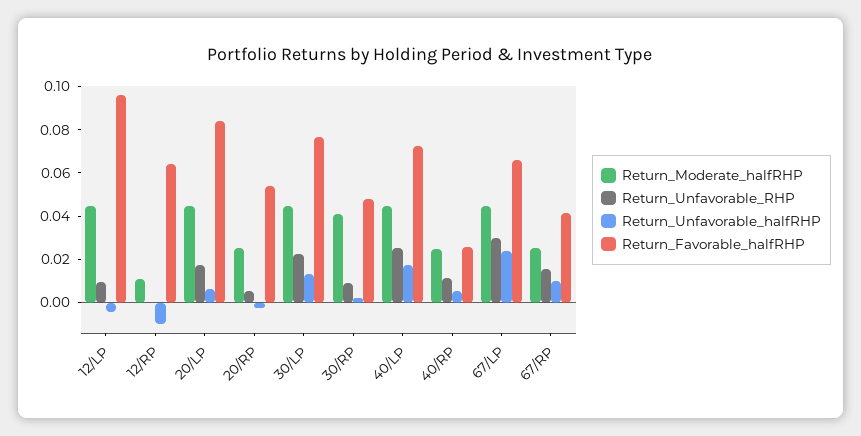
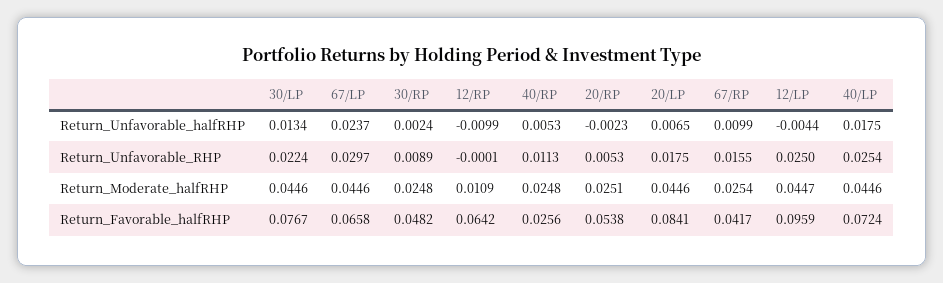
Return_Unfavorable_RHP, 12/LP: 0.01 -> 0.025
Return_Moderate_halfRHP, 30/RP: 0.04 -> 0.0248

